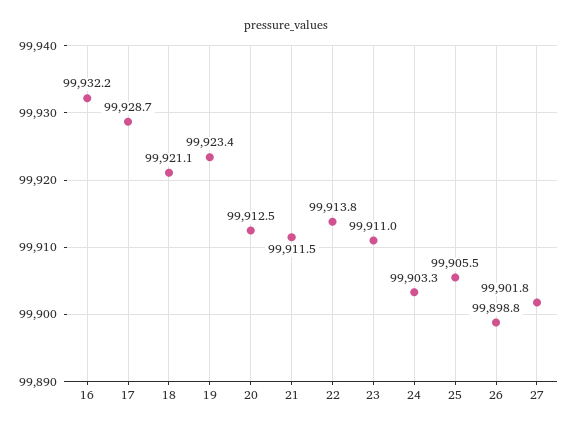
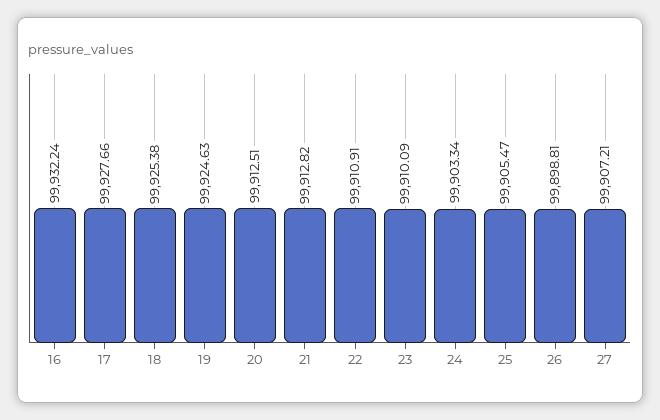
17: 99928.7 -> 99927.66
18: 99921.1 -> 99925.38
19: 99923.4 -> 99924.63
21: 99911.5 -> 99912.82
22: 99913.8 -> 99910.91
23: 99911 -> 99910.09
27: 99901.8 -> 99907.21

